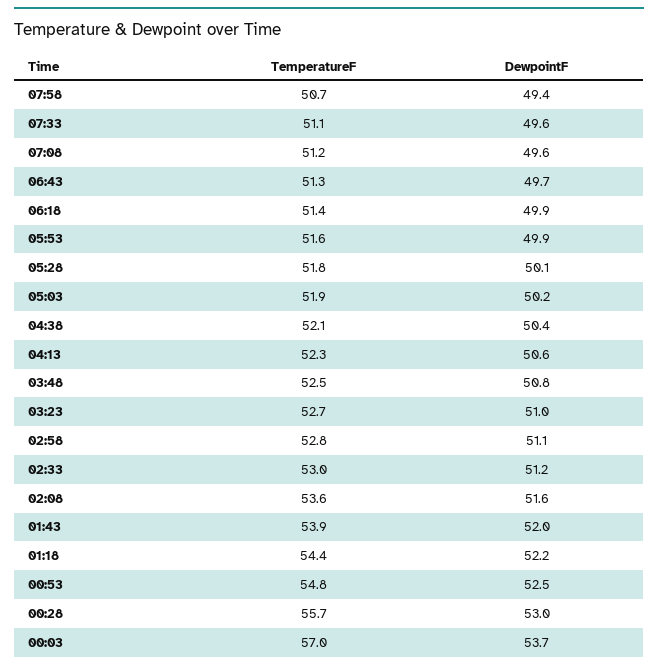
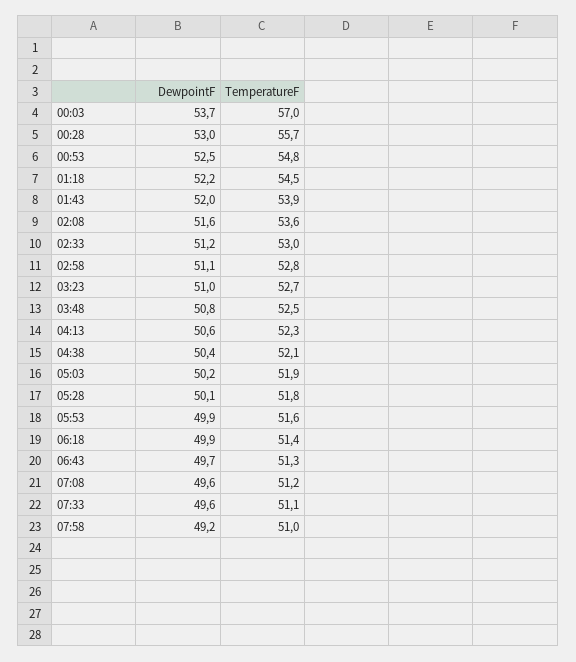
TemperatureF, 07:58: 50.7 -> 51
DewpointF, 07:58: 49.4 -> 49.2
TemperatureF, 01:18: 54.4 -> 54.5

